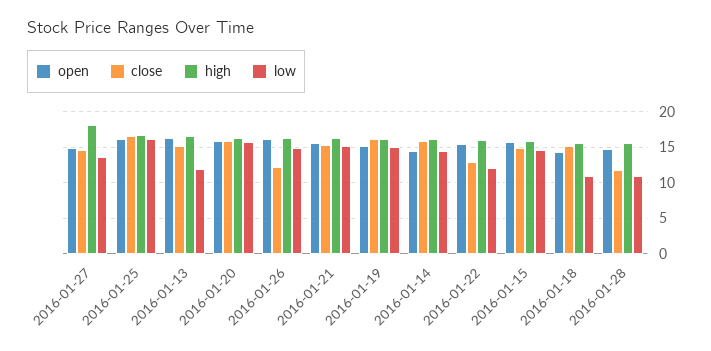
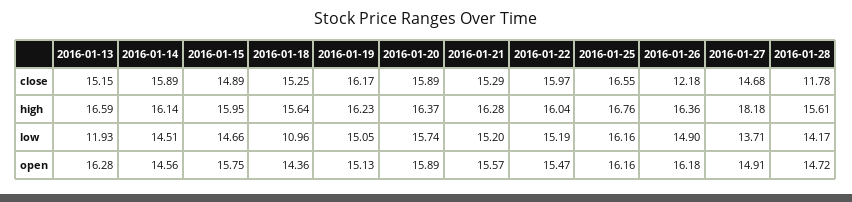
close, 2016-01-22: 13 -> 15.97
low, 2016-01-22: 12 -> 15.19
low, 2016-01-28: 11 -> 14.17

